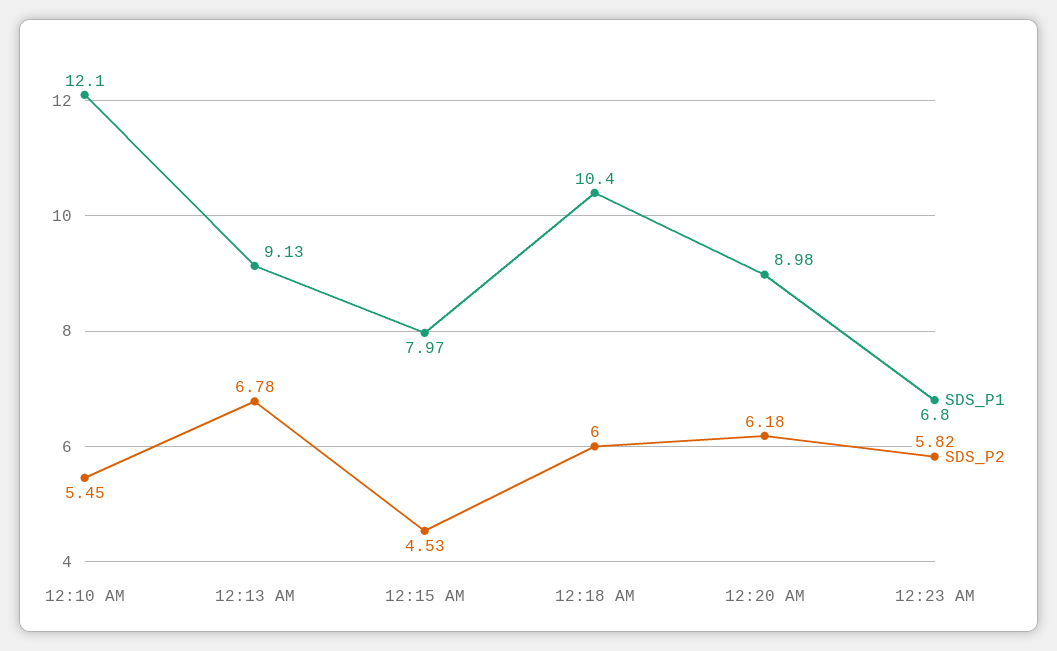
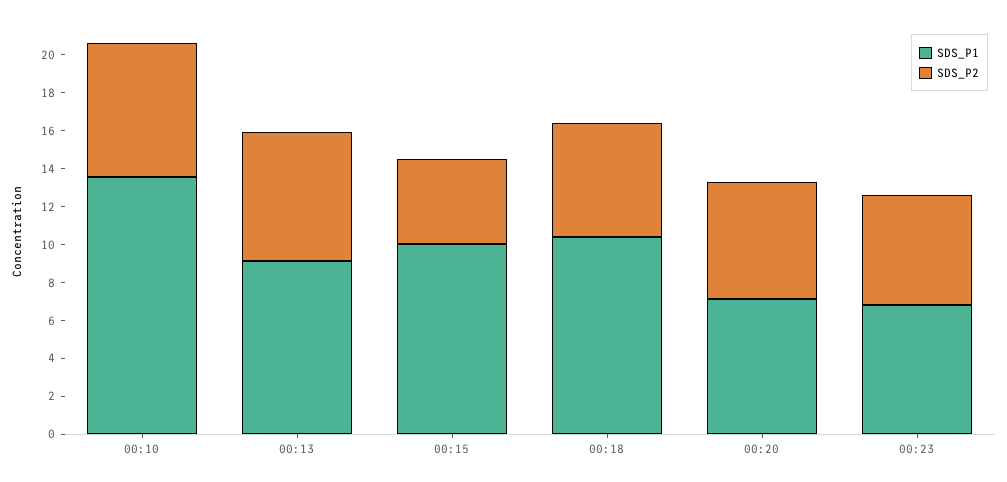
SDS_P1, 12:10 AM: 12.1 -> 13.5
SDS_P2, 12:10 AM: 5.45 -> 7
SDS_P1, 12:15 AM: 7.97 -> 10
SDS_P1, 12:20 AM: 8.98 -> 7

